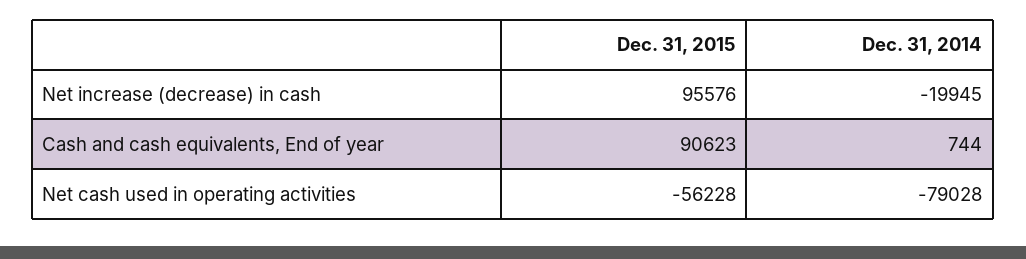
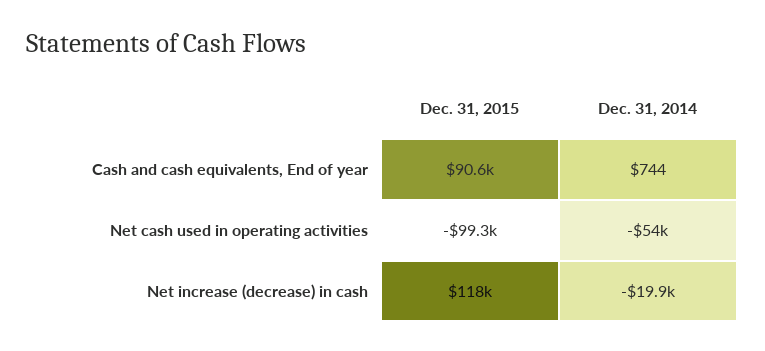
Dec. 31, 2015, Net increase (decrease) in cash: 95576 -> 118000
Dec. 31, 2015, Net cash used in operating activities: -56228 -> -99300
Dec. 31, 2014, Net cash used in operating activities: -79028 -> -54000

